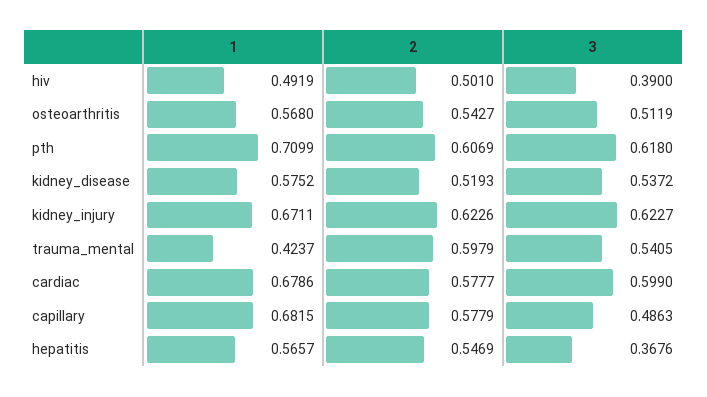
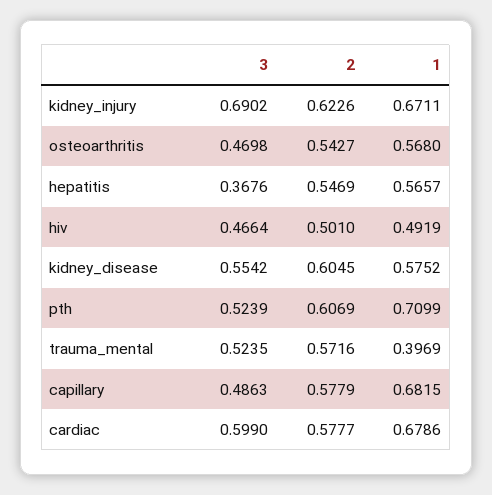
3, hiv: 0.39 -> 0.4664
3, osteoarthritis: 0.5119 -> 0.4698
3, pth: 0.618 -> 0.5239
2, kidney_disease: 0.5193 -> 0.6045
3, kidney_disease: 0.5372 -> 0.5542
3, kidney_injury: 0.6227 -> 0.6902
1, trauma_mental: 0.4237 -> 0.3969
2, trauma_mental: 0.5979 -> 0.5716
3, trauma_mental: 0.5405 -> 0.5235

